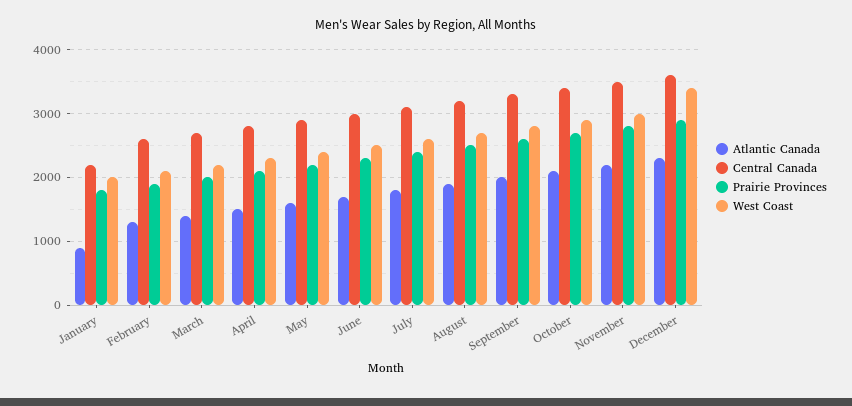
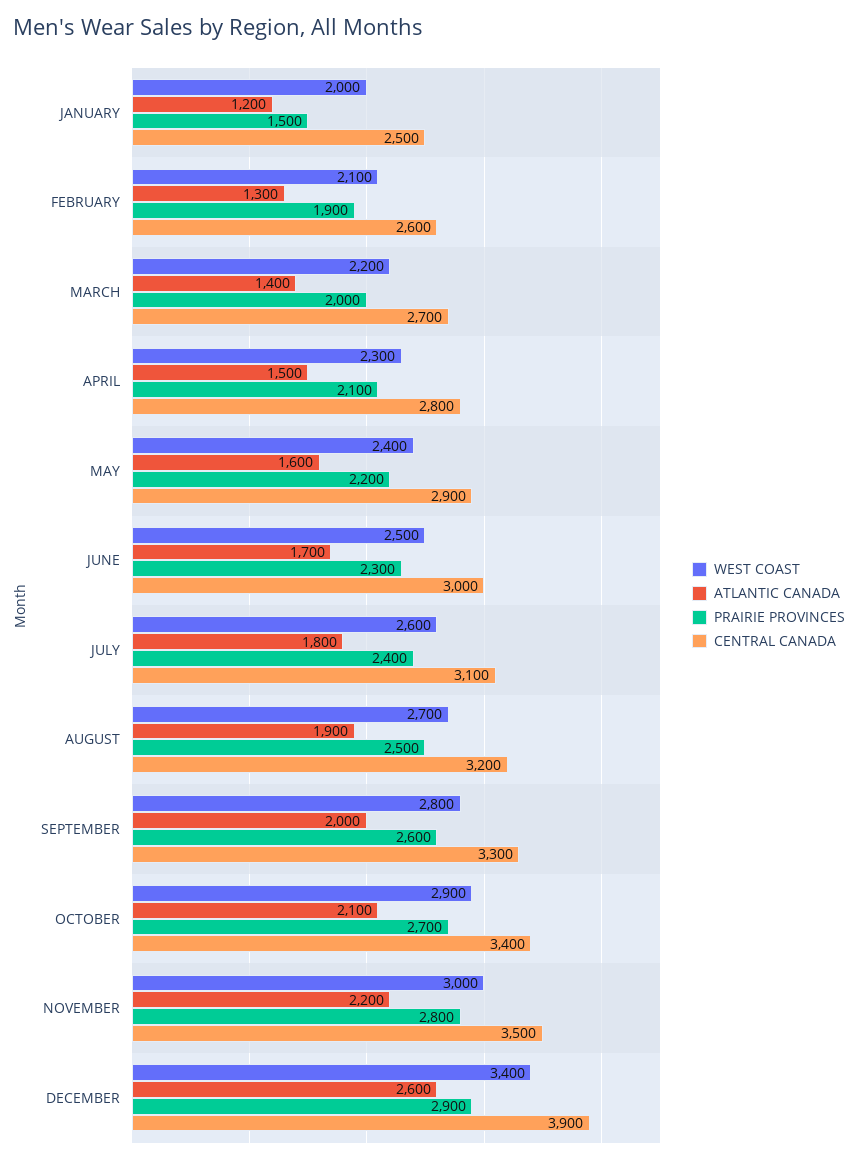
Atlantic Canada, January: 900 -> 1200
Central Canada, January: 2200 -> 2500
Prairie Provinces, January: 1800 -> 1500
Atlantic Canada, December: 2300 -> 2600
Central Canada, December: 3600 -> 3900

